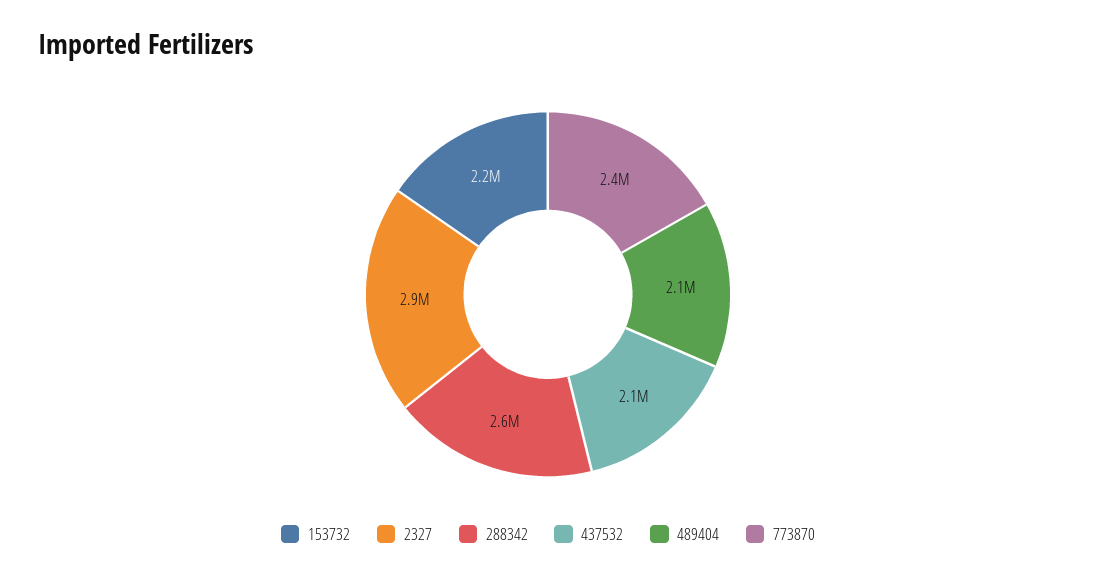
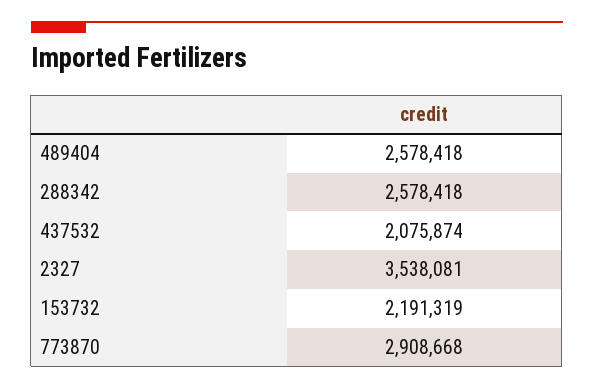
2327: 2900000 -> 3538081
489404: 2100000 -> 2578418
773870: 2400000 -> 2908668

